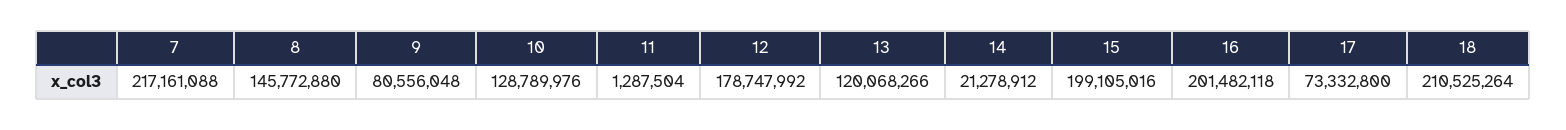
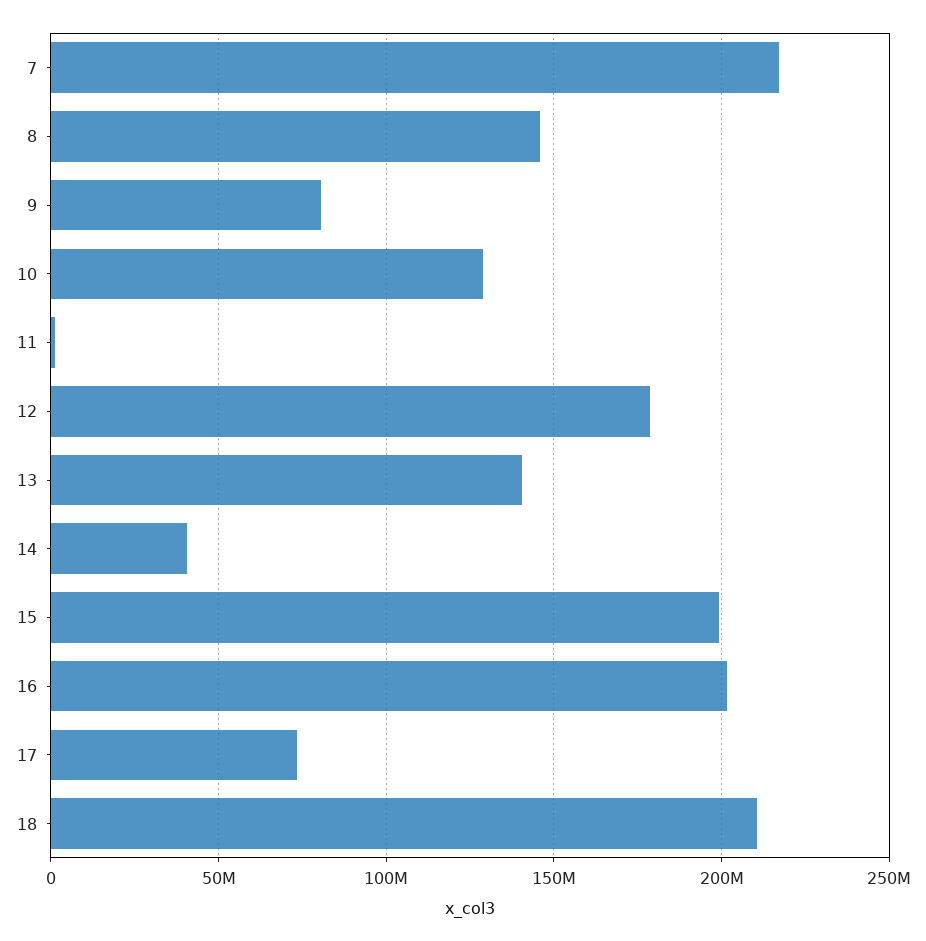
13: 120068266 -> 140000000
14: 21278912 -> 40000000

